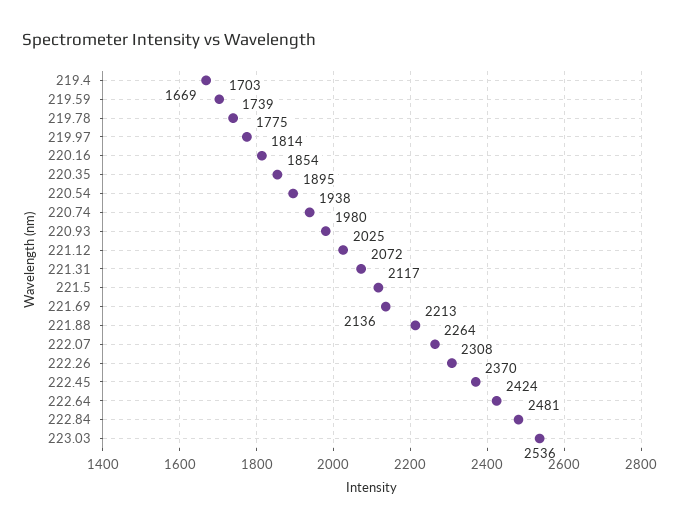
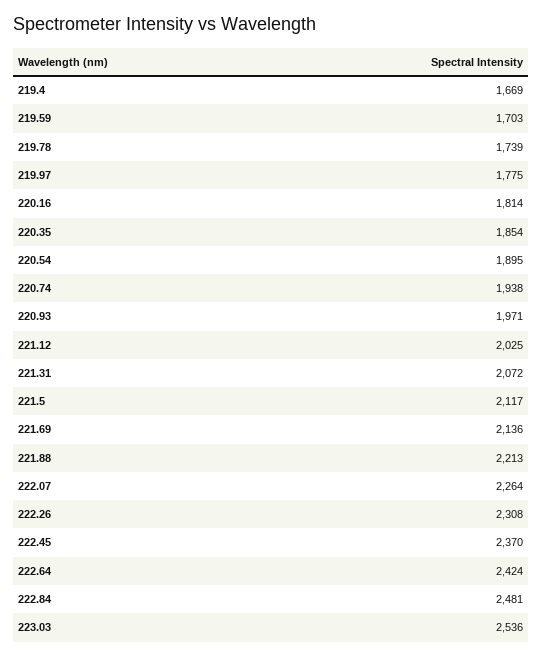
220.93: 1980 -> 1971

